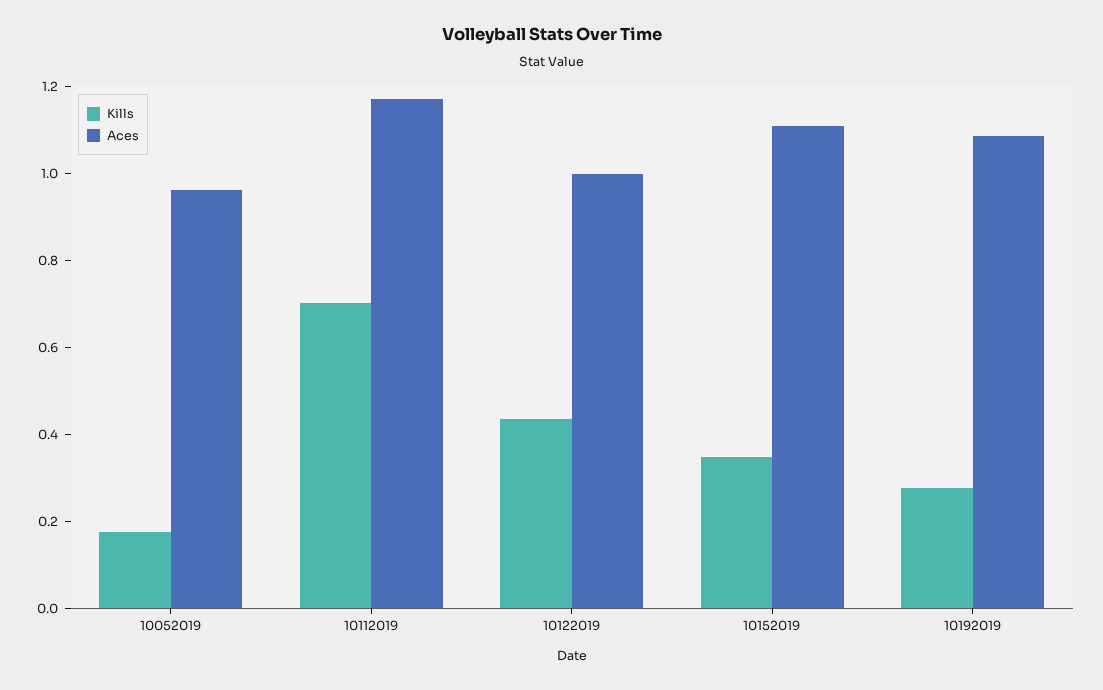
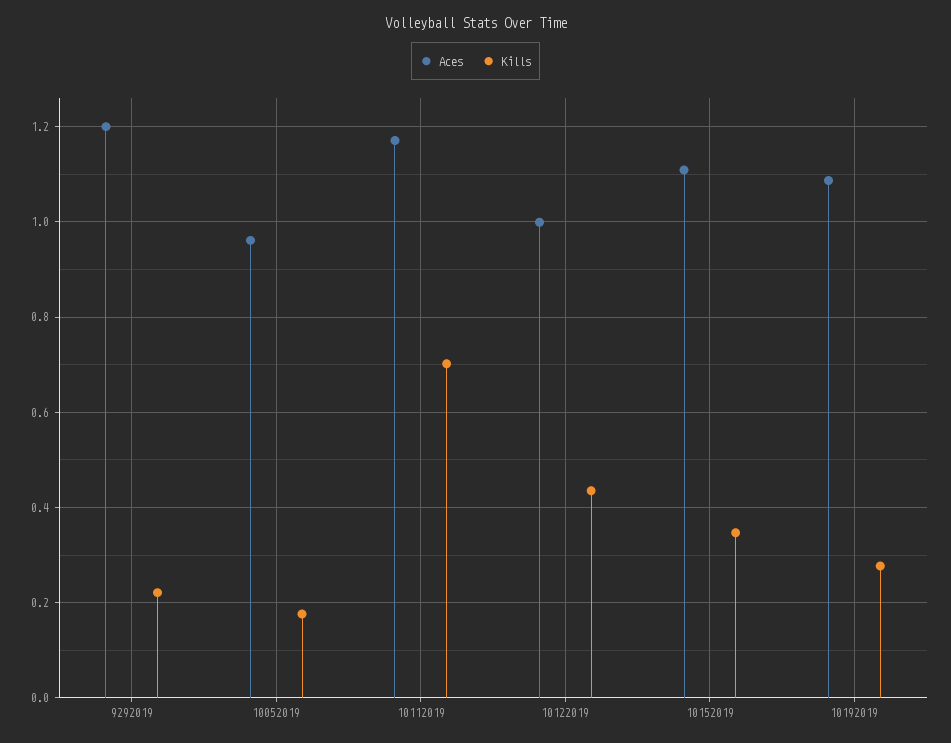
Aces, 9292019: none -> 1.2
Kills, 9292019: none -> 0.22

